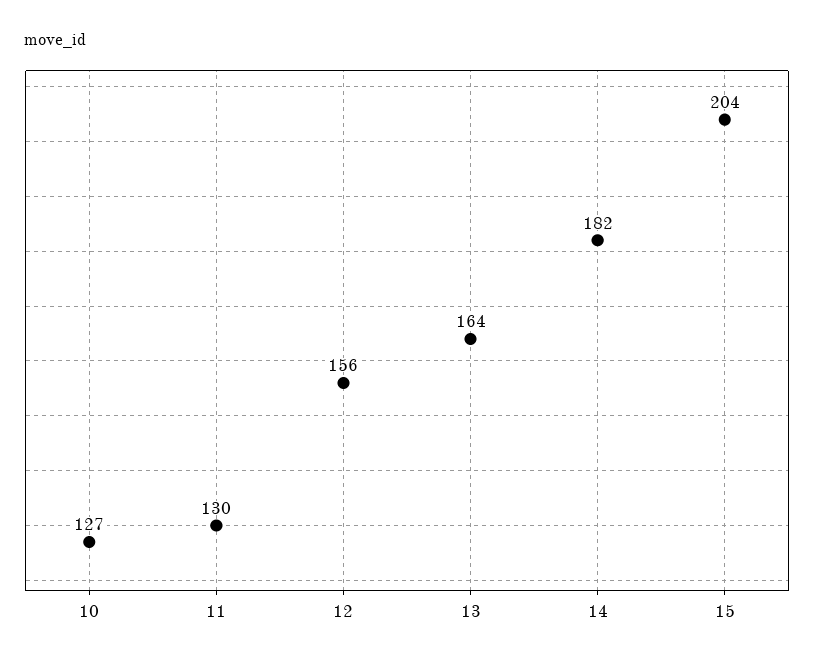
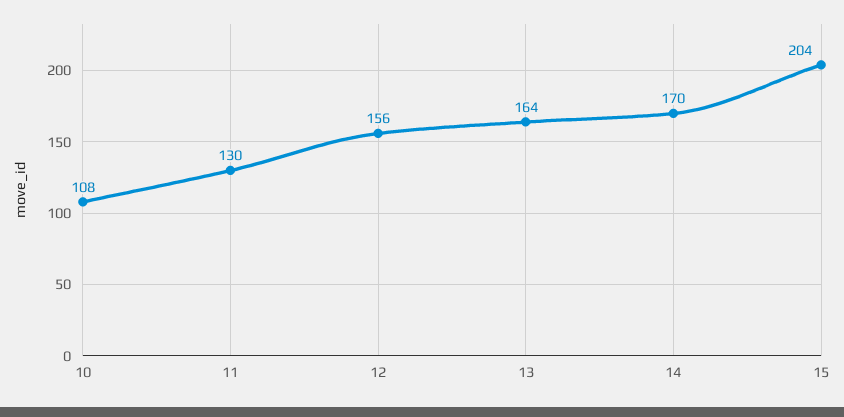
10: 127 -> 108
14: 182 -> 170

